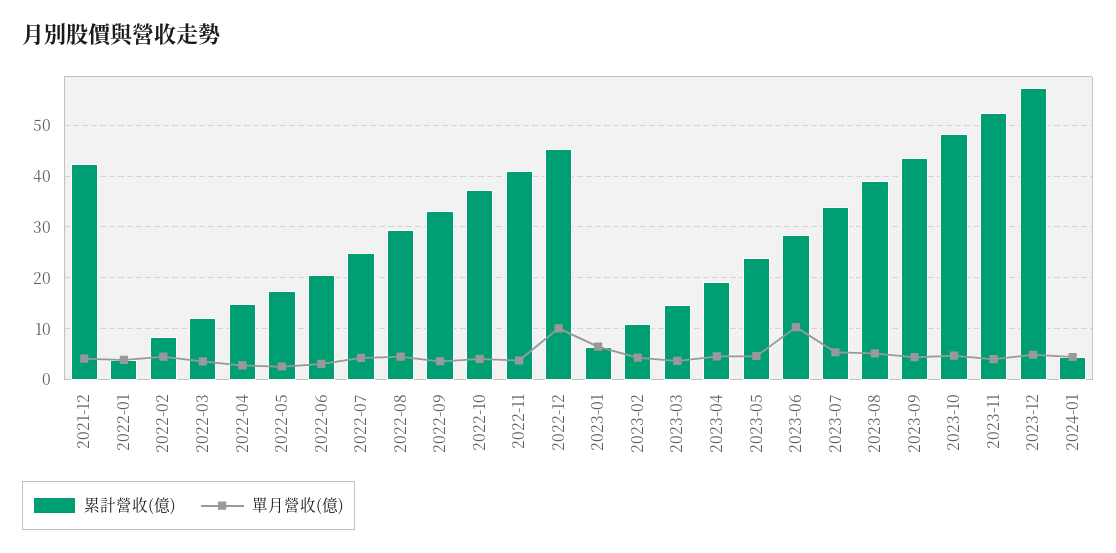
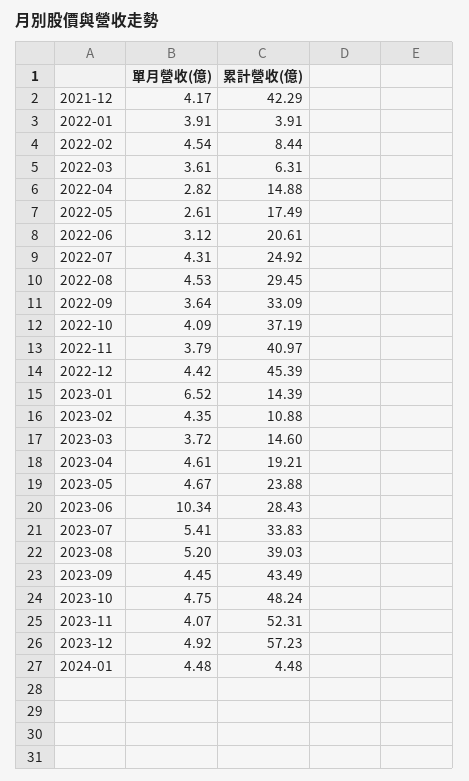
累計營收(億), 2022-03: 12 -> 6.31
單月營收(億), 2022-12: 10 -> 4.42
累計營收(億), 2023-01: 6 -> 14.39

